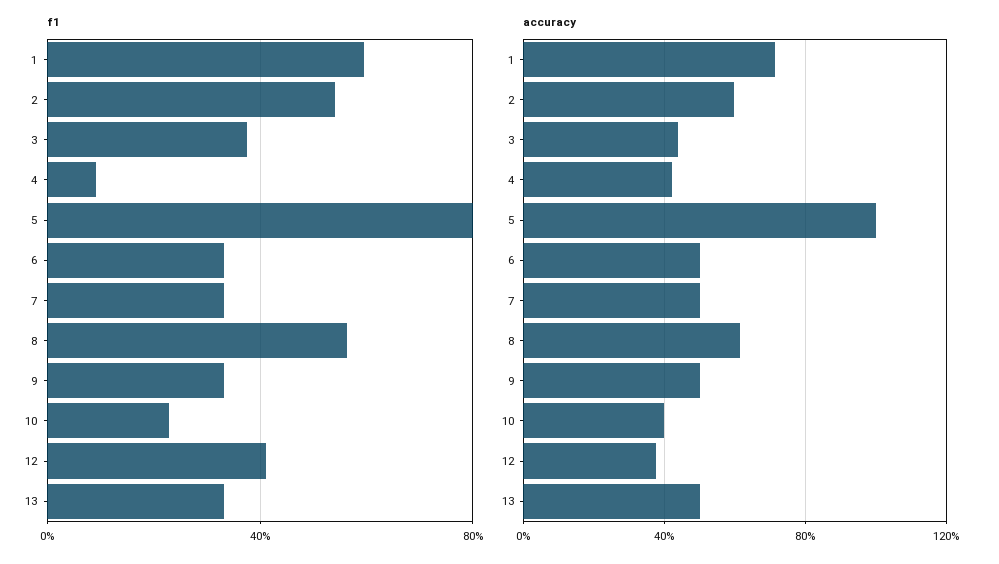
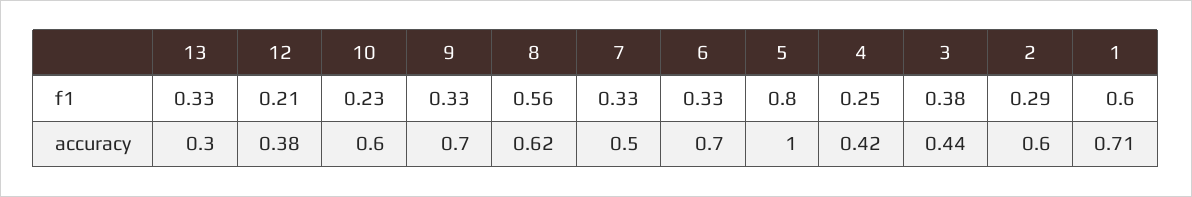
f1, 2: 0.55 -> 0.29
f1, 4: 0.1 -> 0.25
f1, 12: 0.4 -> 0.21
accuracy, 6: 0.5 -> 0.7
accuracy, 9: 0.5 -> 0.7
accuracy, 10: 0.4 -> 0.6
accuracy, 13: 0.5 -> 0.3

